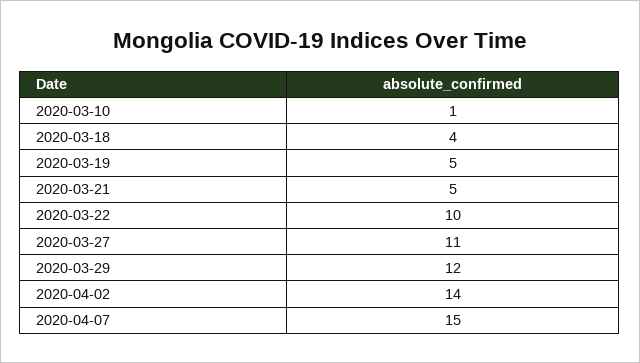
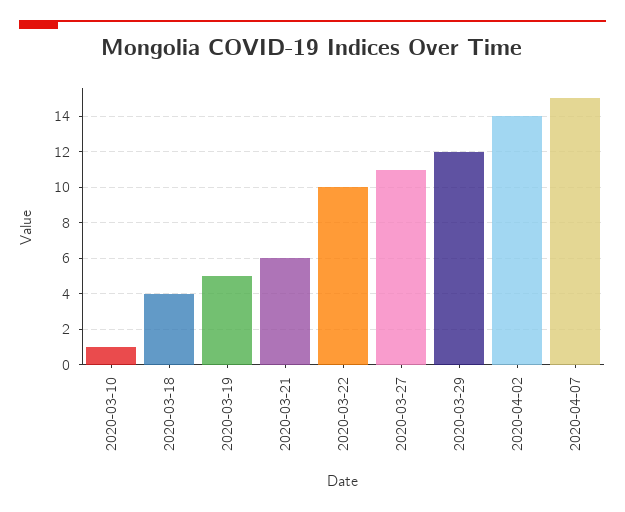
2020-03-21: 5 -> 6

